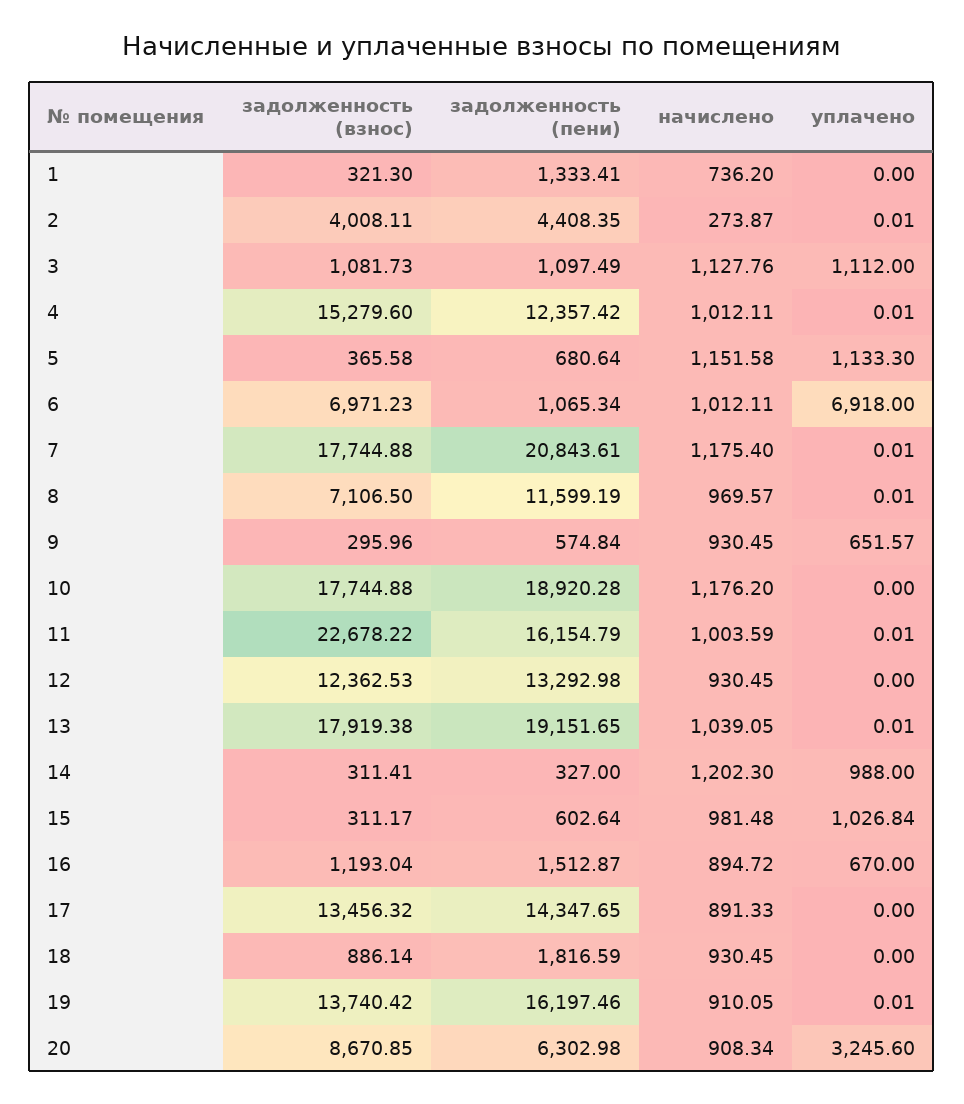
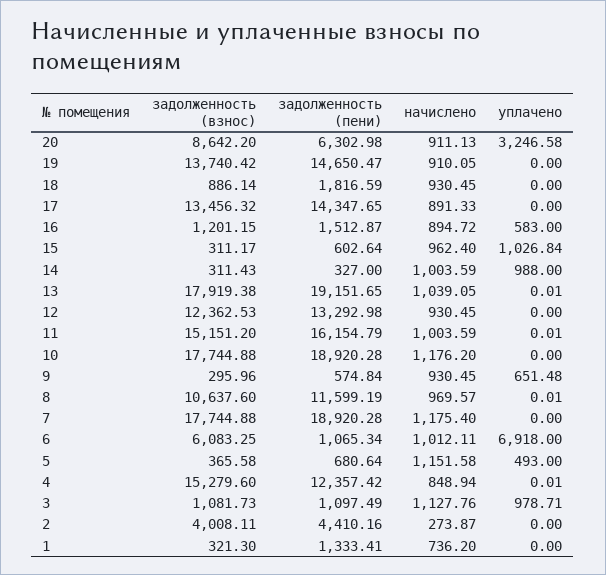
задолженность (пени), 2: 4408.35 -> 4410.16
уплачено, 2: 0.01 -> 0
уплачено, 3: 1112 -> 978.71
начислено, 4: 1012.11 -> 848.94
уплачено, 5: 1133.3 -> 493
задолженность (взнос), 6: 6971.23 -> 6083.25
задолженность (пени), 7: 20843.61 -> 18920.28
уплачено, 7: 0.01 -> 0
задолженность (взнос), 8: 7106.5 -> 10637.6
уплачено, 9: 651.57 -> 651.48
задолженность (взнос), 11: 22678.22 -> 15151.2
задолженность (взнос), 14: 311.41 -> 311.43
начислено, 14: 1202.3 -> 1003.59
начислено, 15: 981.48 -> 962.4
задолженность (взнос), 16: 1193.04 -> 1201.15
уплачено, 16: 670 -> 583
задолженность (пени), 19: 16197.46 -> 14650.47
уплачено, 19: 0.01 -> 0
задолженность (взнос), 20: 8670.85 -> 8642.2
начислено, 20: 908.34 -> 911.13
уплачено, 20: 3245.6 -> 3246.58

